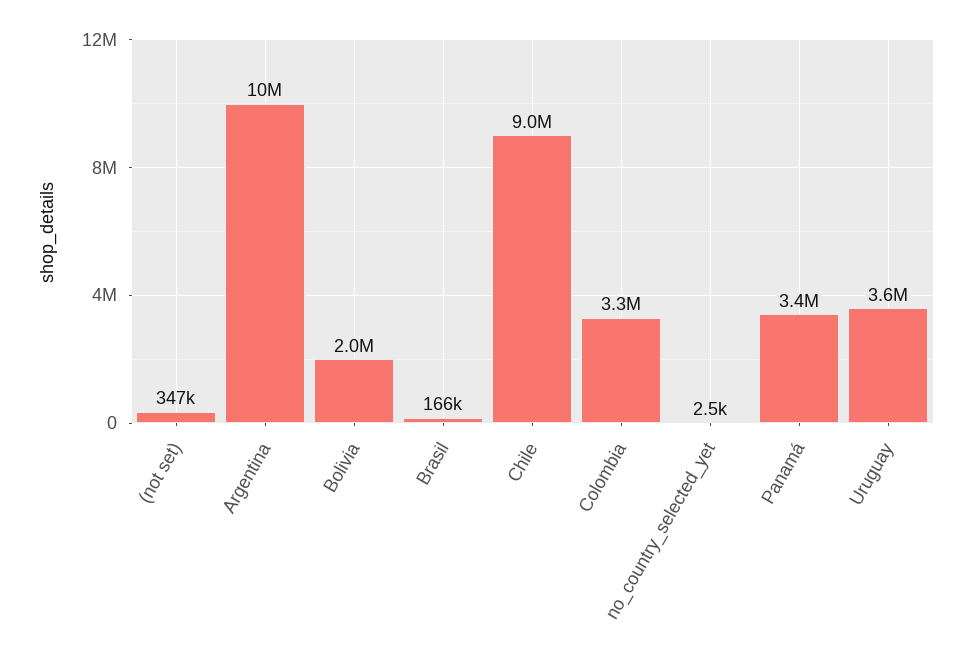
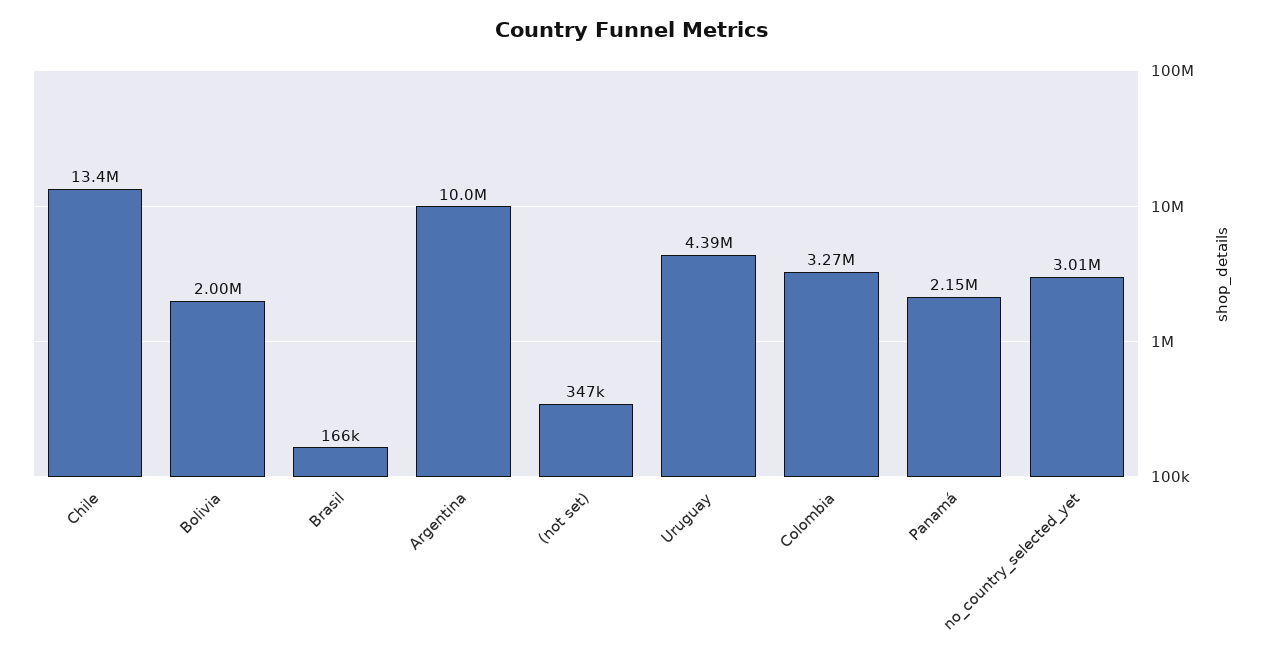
Chile: 9000000 -> 13400000
no_country_selected_yet: 2500 -> 3010000
Panamá: 3400000 -> 2150000
Uruguay: 3600000 -> 4390000

